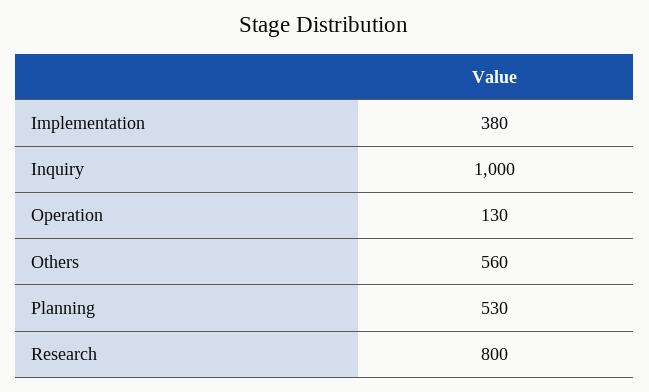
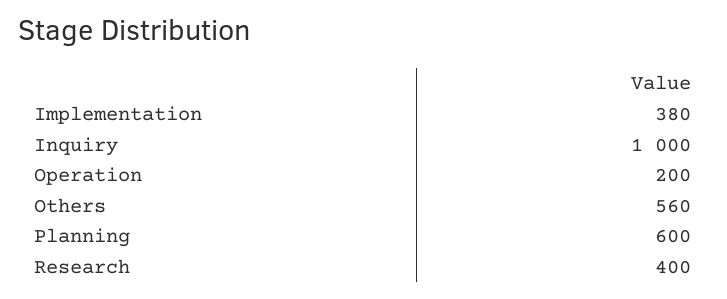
Operation: 130 -> 200
Planning: 530 -> 600
Research: 800 -> 400

